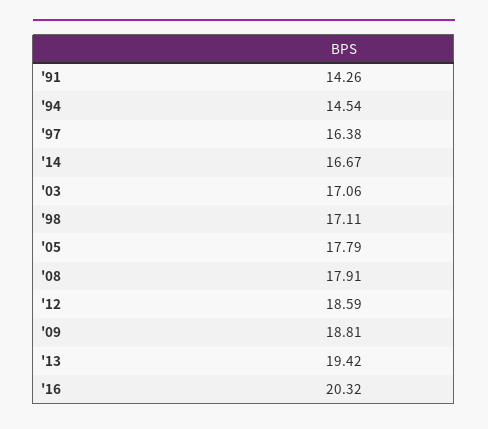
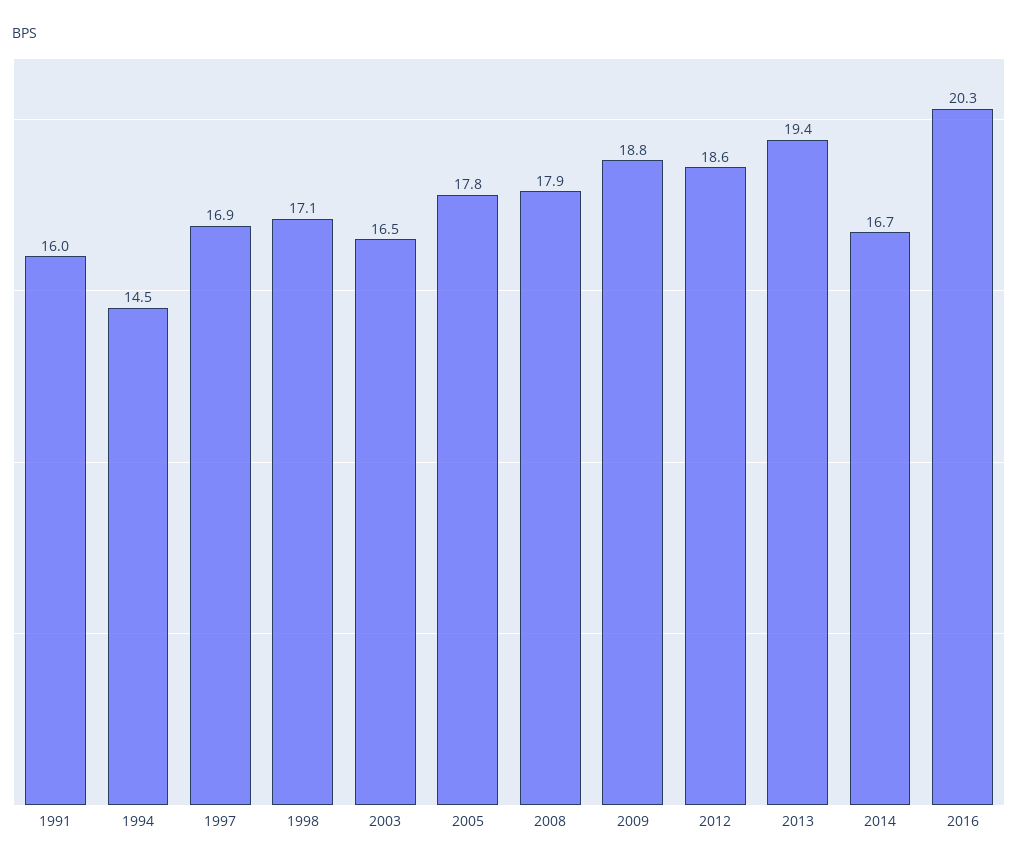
'91: 14.26 -> 16
'97: 16.38 -> 16.9
'03: 17.06 -> 16.5

